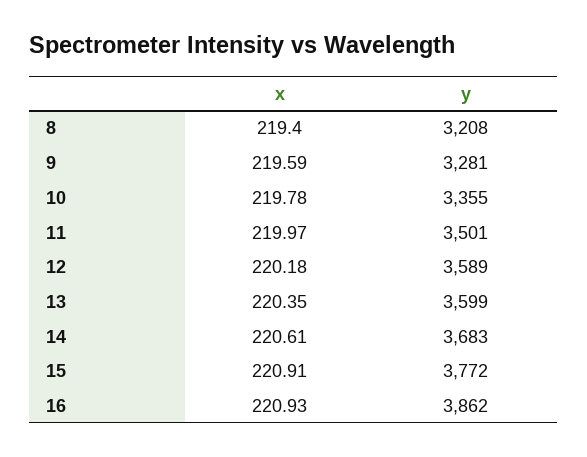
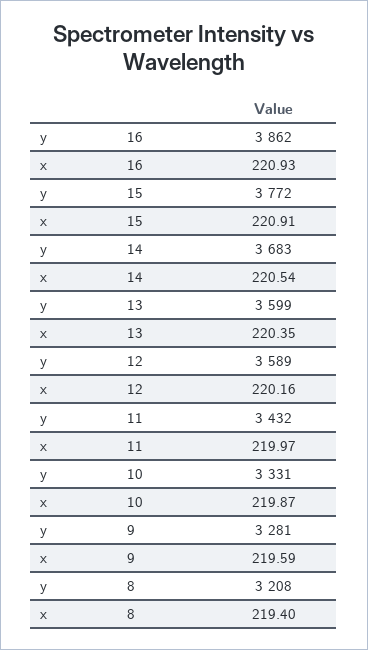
x, 10: 219.78 -> 219.87
y, 10: 3355 -> 3331
y, 11: 3501 -> 3432
x, 12: 220.18 -> 220.16
x, 14: 220.61 -> 220.54

